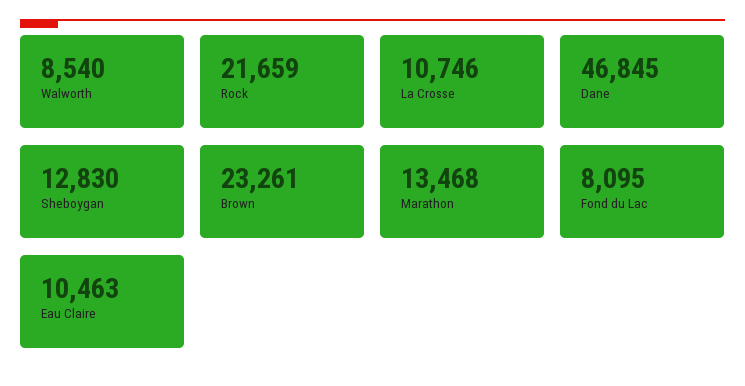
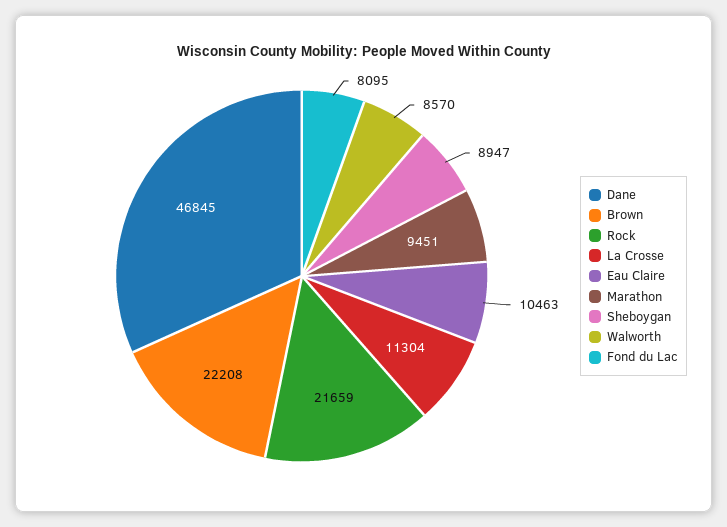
Walworth: 8540 -> 8570
La Crosse: 10746 -> 11304
Sheboygan: 12830 -> 8947
Brown: 23261 -> 22208
Marathon: 13468 -> 9451

